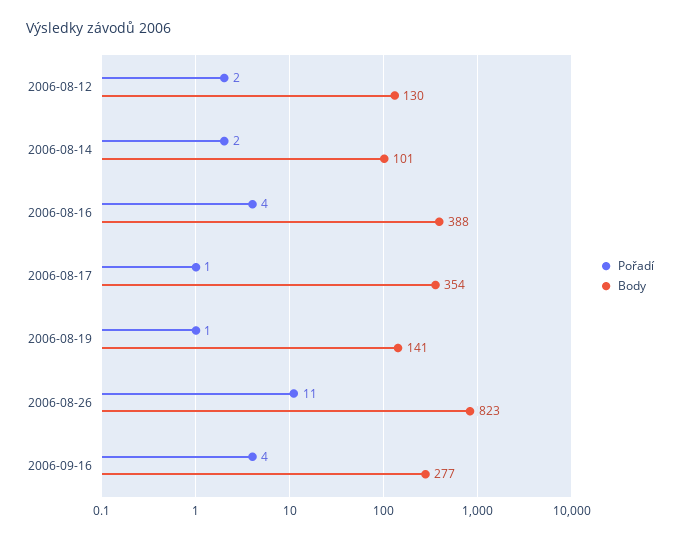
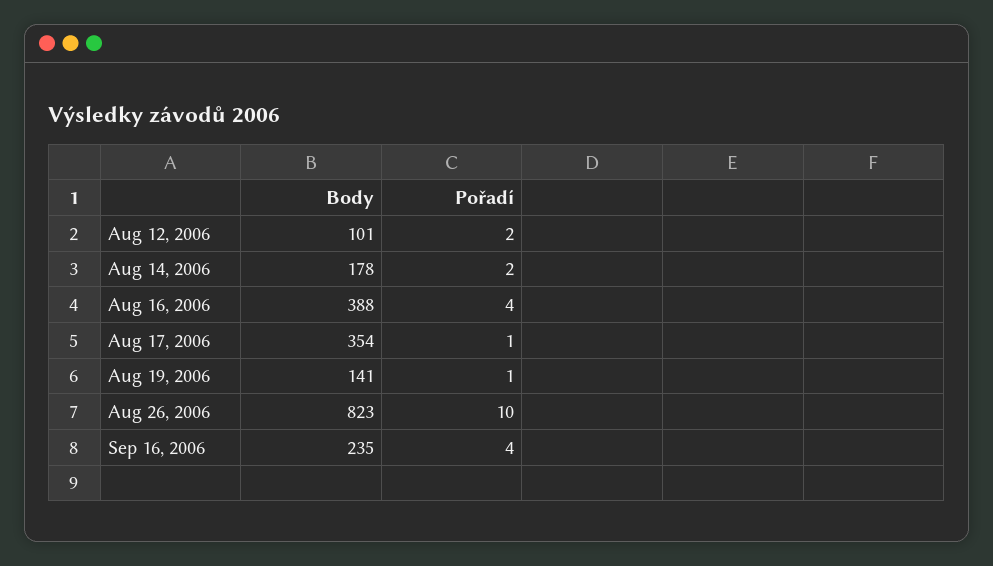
Body, 2006-08-12: 130 -> 101
Body, 2006-08-14: 101 -> 178
Pořadí, 2006-08-26: 11 -> 10
Body, 2006-09-16: 277 -> 235

